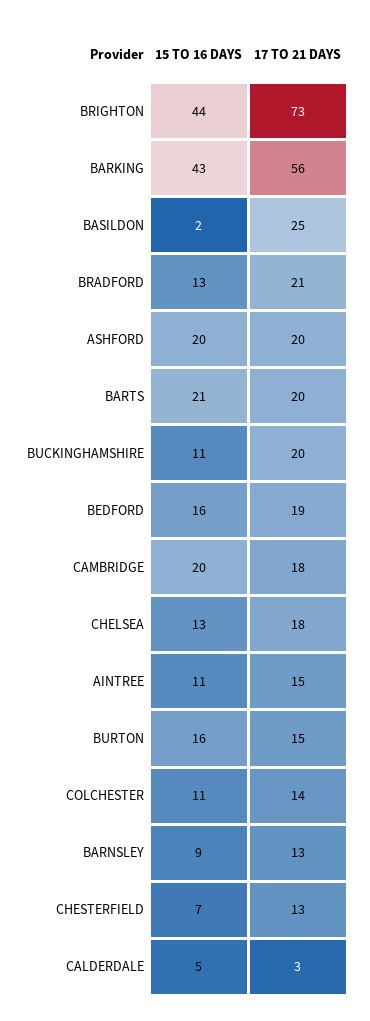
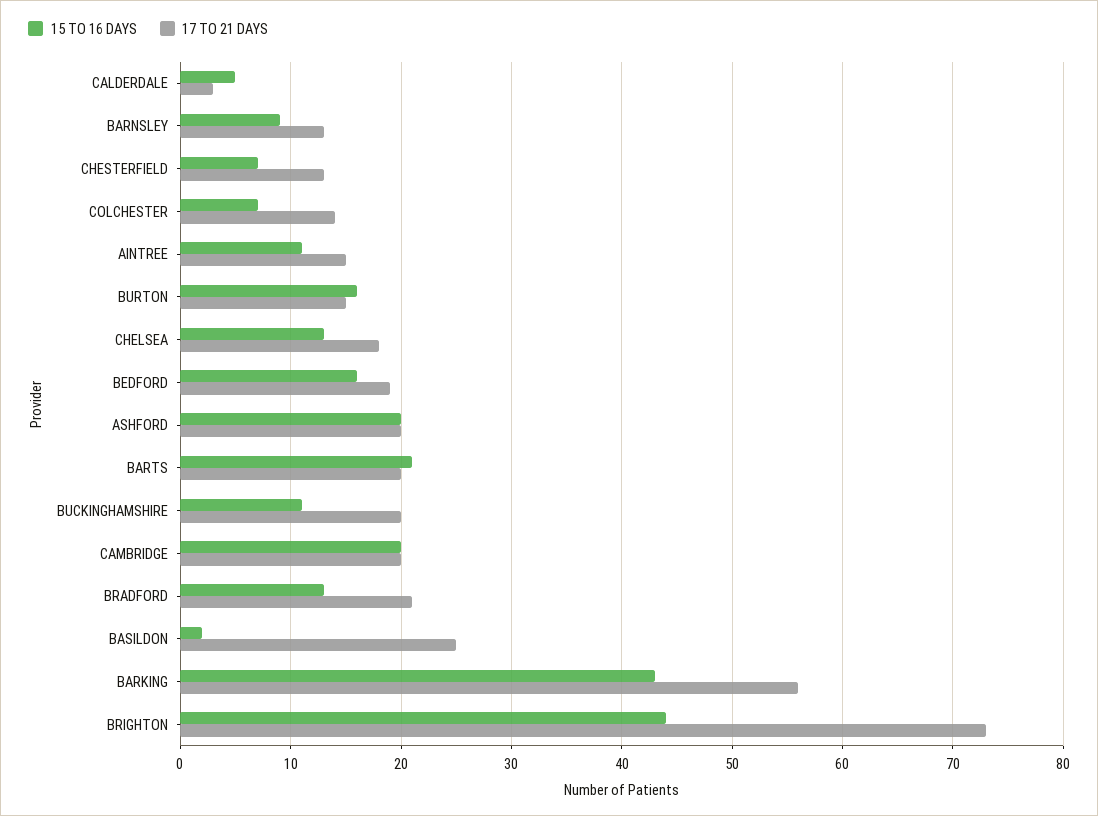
17 TO 21 DAYS, CAMBRIDGE: 18 -> 20
15 TO 16 DAYS, COLCHESTER: 11 -> 7

